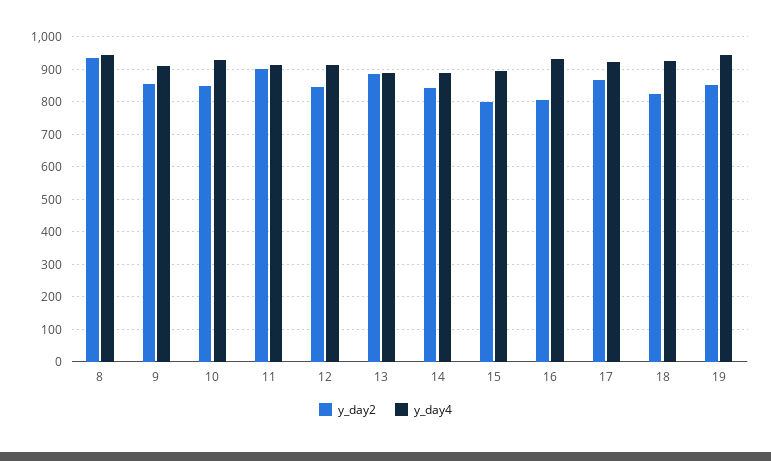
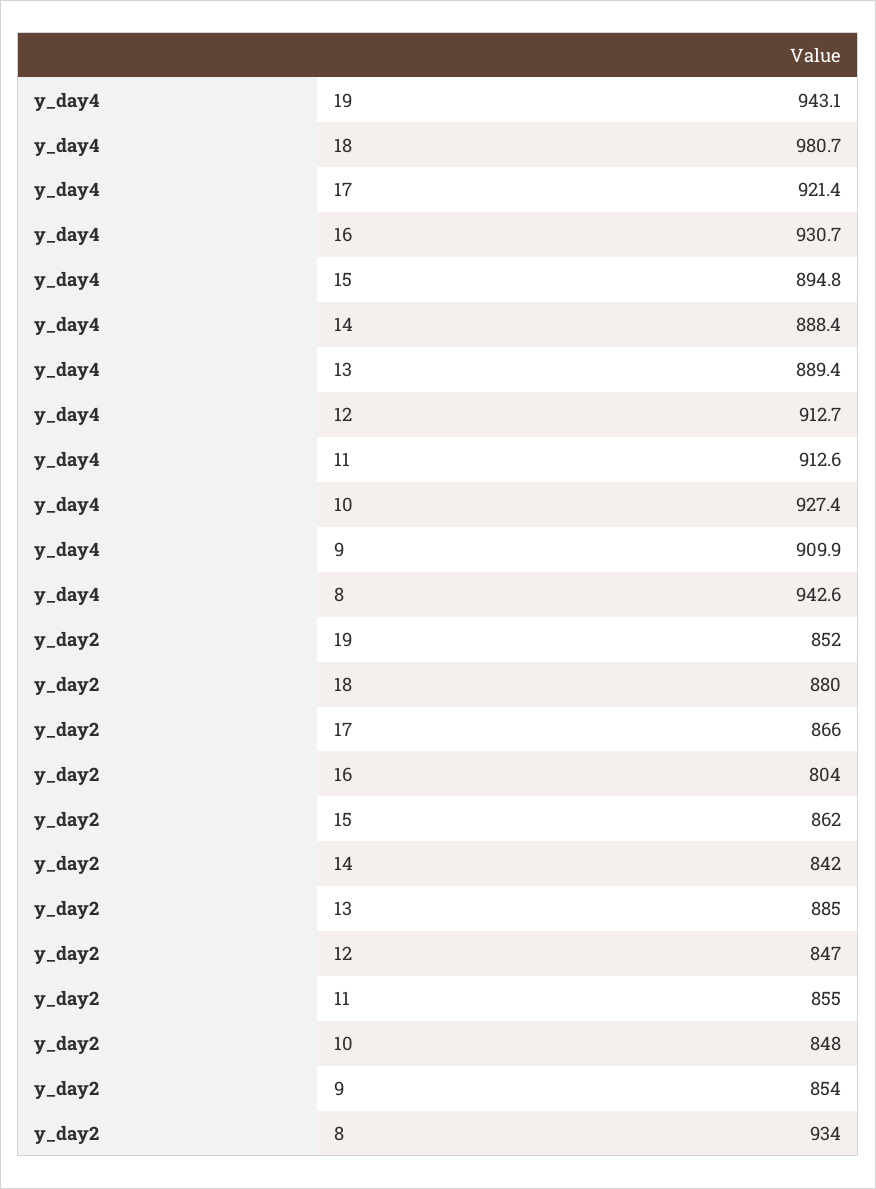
y_day2, 11: 900 -> 855
y_day2, 15: 800 -> 862
y_day2, 18: 820 -> 880
y_day4, 18: 920 -> 980.7

